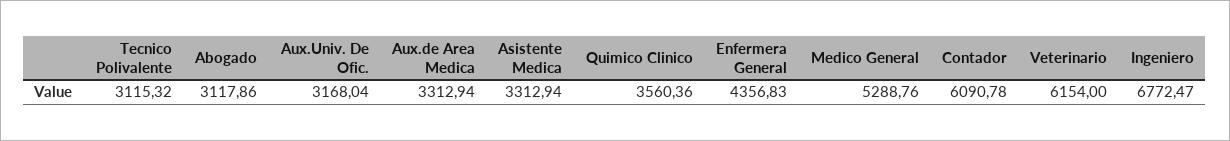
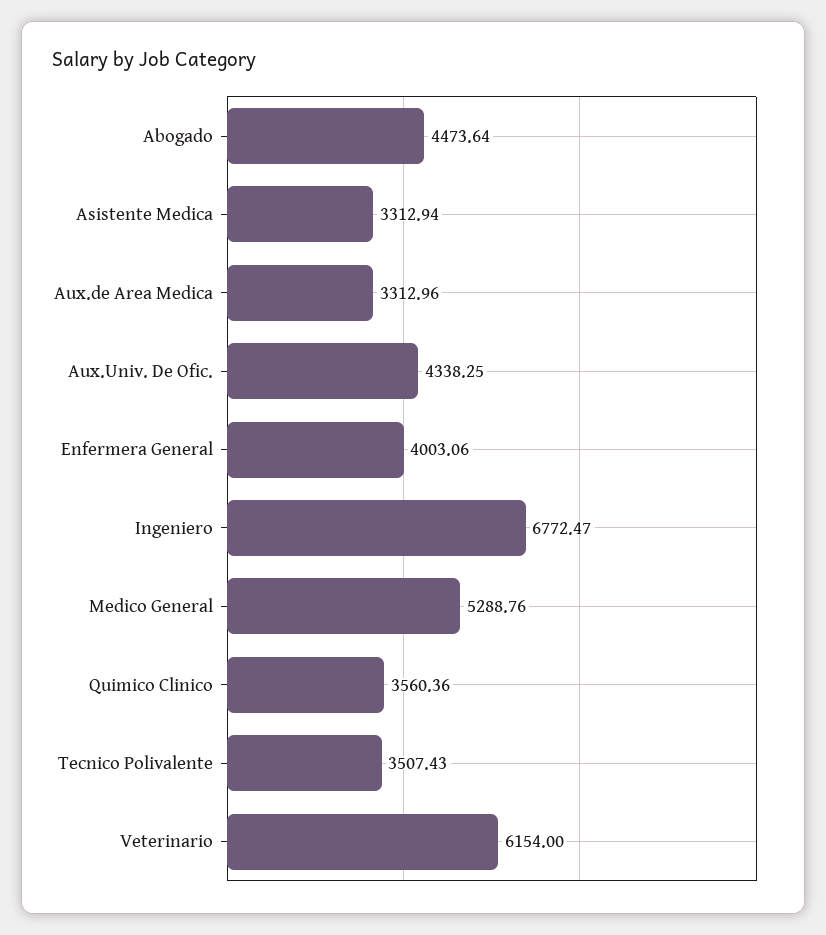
Tecnico Polivalente: 3115.32 -> 3507.43
Abogado: 3117.86 -> 4473.64
Aux.Univ. De Ofic.: 3168.04 -> 4338.25
Aux.de Area Medica: 3312.94 -> 3312.96
Enfermera General: 4356.83 -> 4003.06
Contador: 6090.78 -> none

